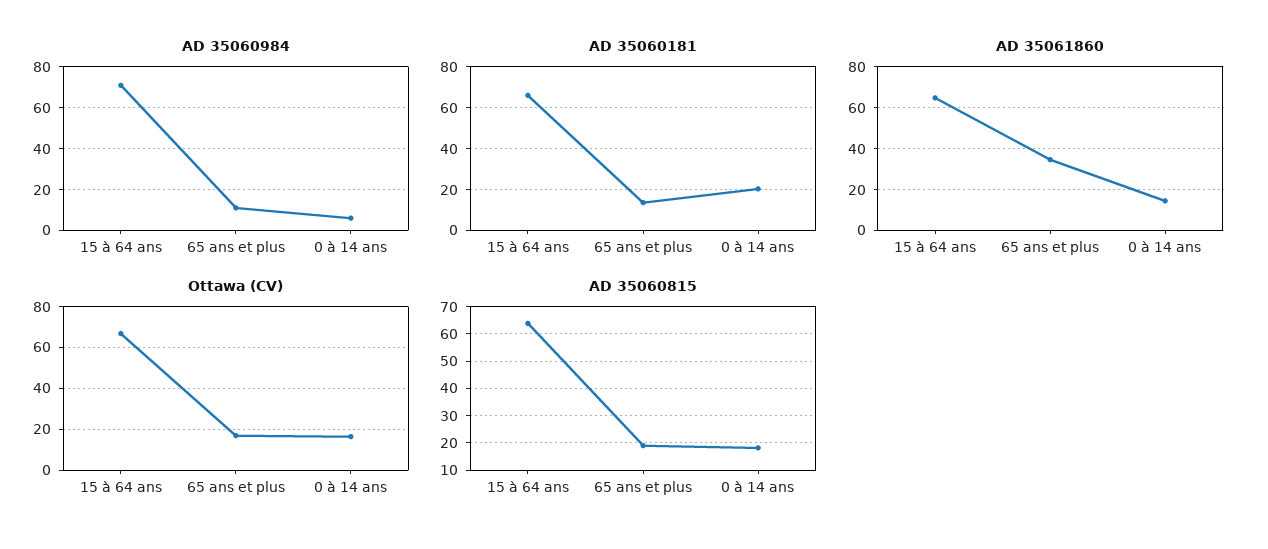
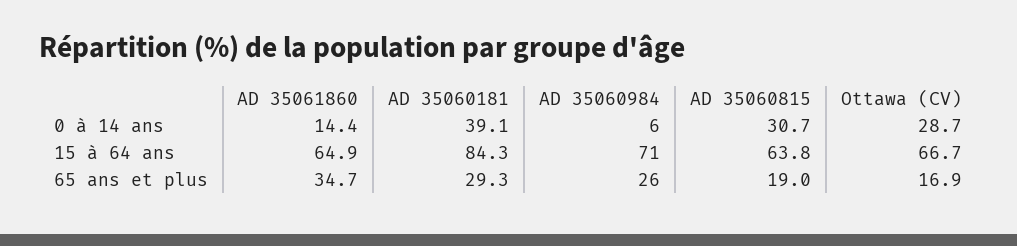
AD 35060984, 65 ans et plus: 10 -> 26
AD 35060181, 15 à 64 ans: 65 -> 84.3
AD 35060181, 65 ans et plus: 15 -> 29.3
AD 35060181, 0 à 14 ans: 20 -> 39.1
Ottawa (CV), 0 à 14 ans: 15 -> 28.7
AD 35060815, 0 à 14 ans: 17.5 -> 30.7

